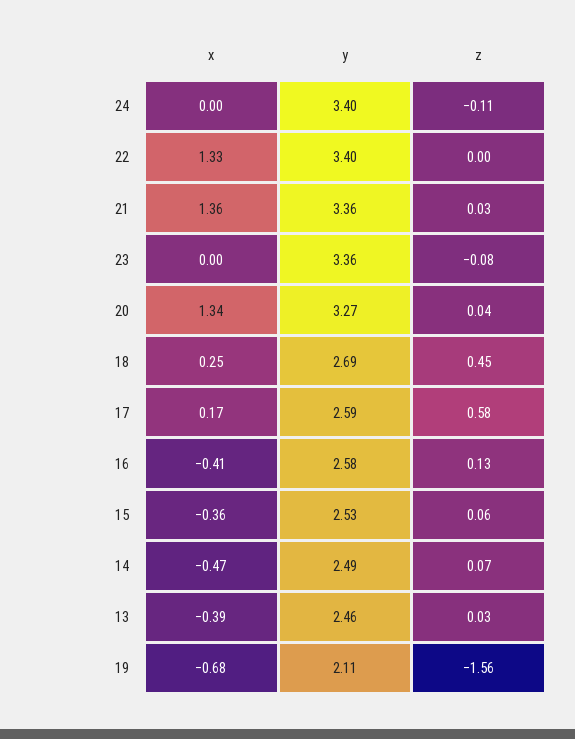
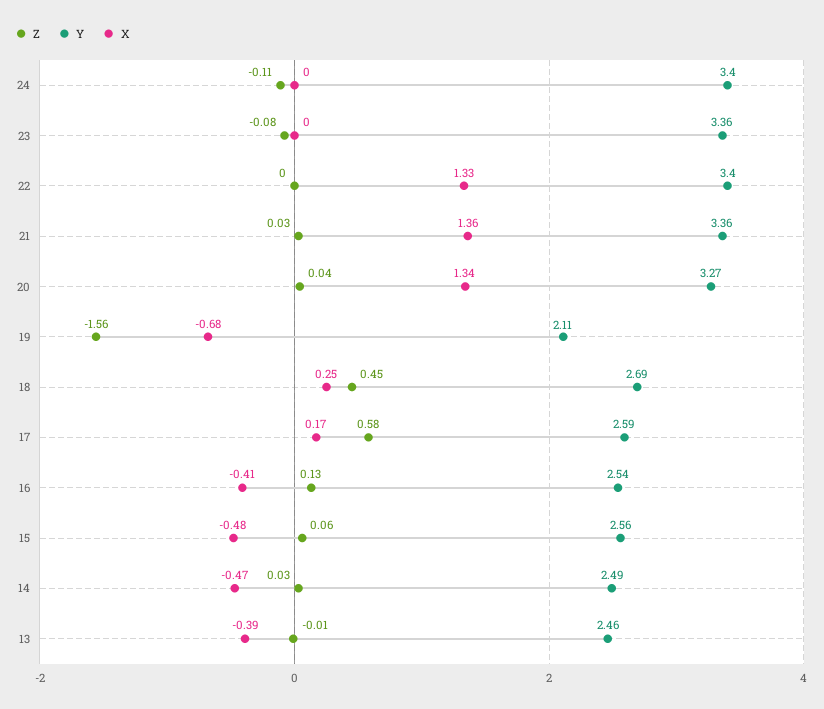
y, 16: 2.58 -> 2.54
x, 15: -0.36 -> -0.48
y, 15: 2.53 -> 2.56
z, 14: 0.07 -> 0.03
z, 13: 0.03 -> -0.01

